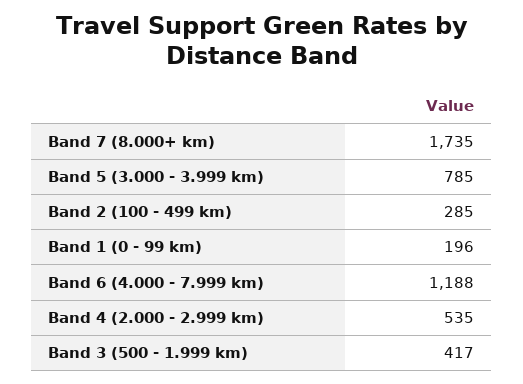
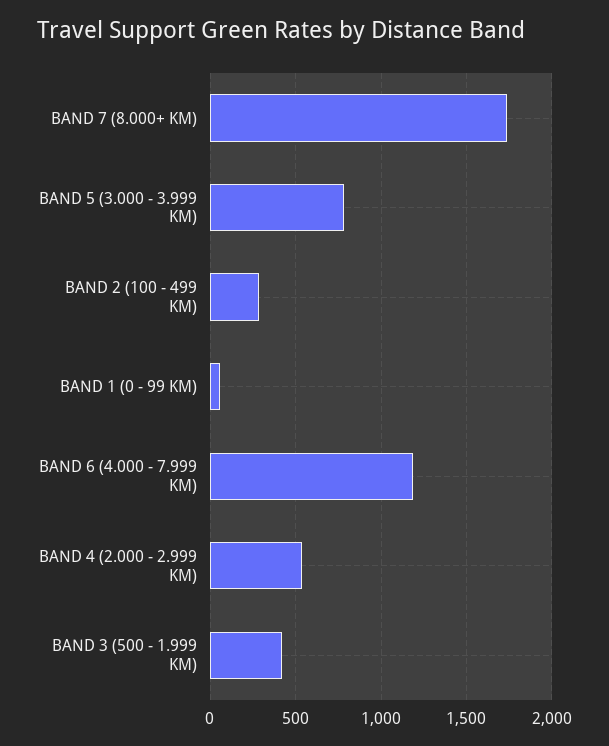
Band 1 (0 - 99 km): 196 -> 50

